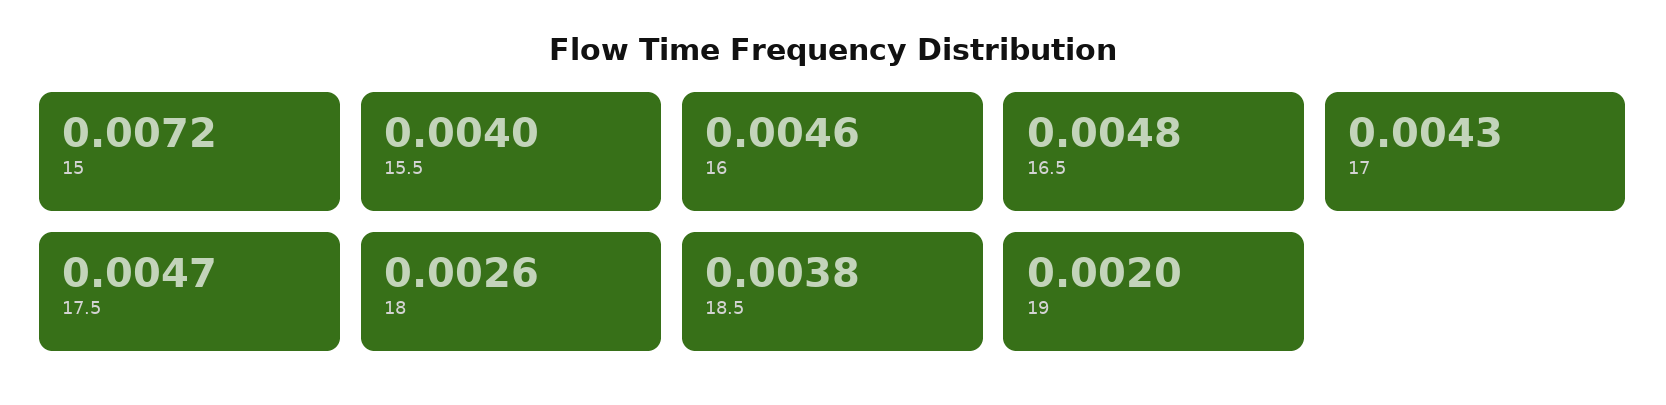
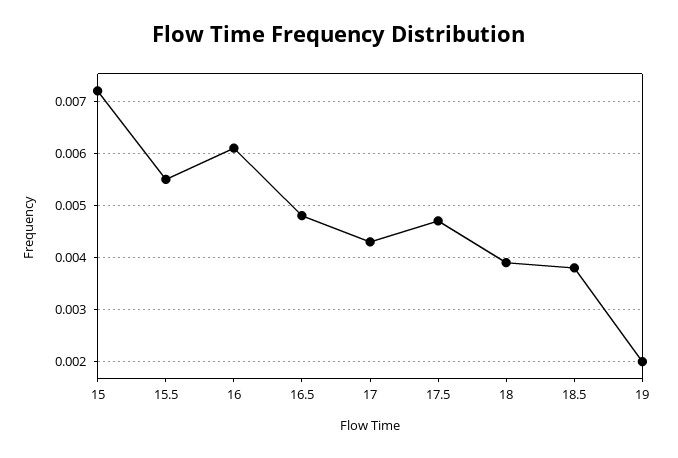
15.5: 0.004 -> 0.0055
16: 0.0046 -> 0.006
18: 0.0026 -> 0.004

